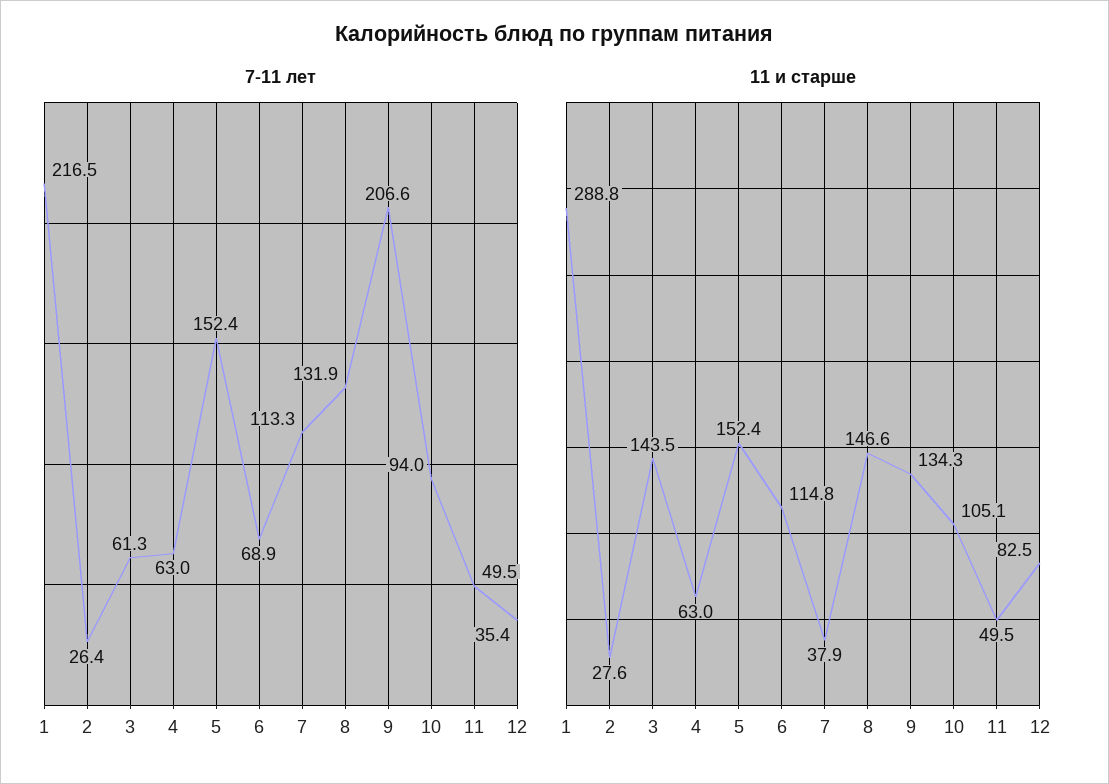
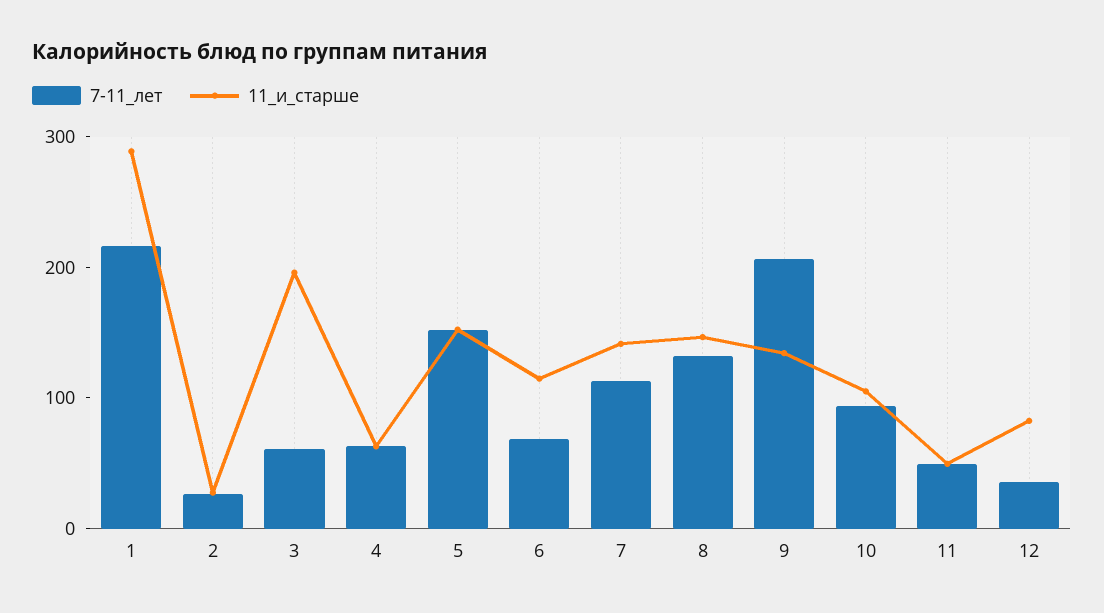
11 и старше, 3: 143.5 -> 200
11 и старше, 7: 37.9 -> 140

